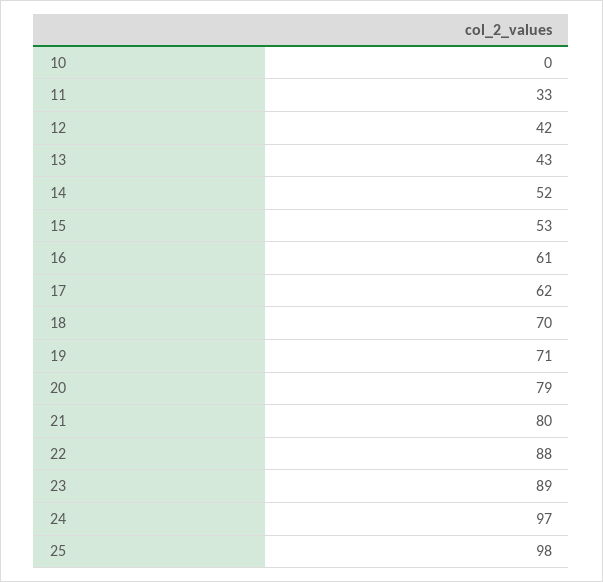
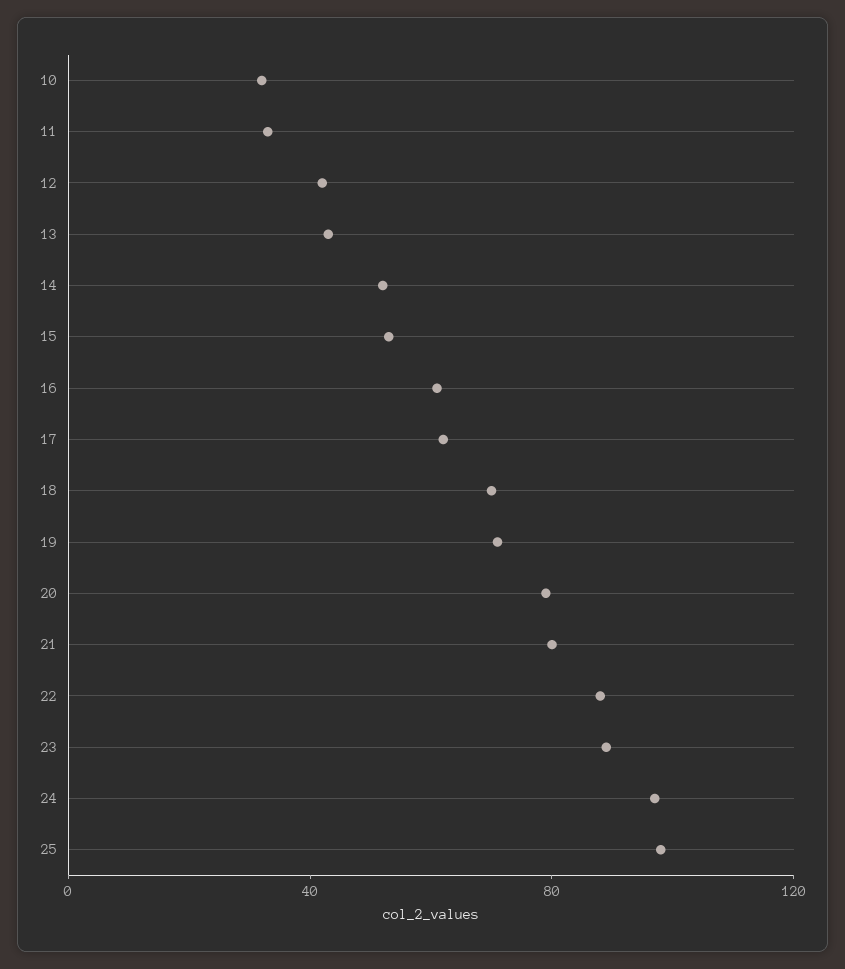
10: 0 -> 30

